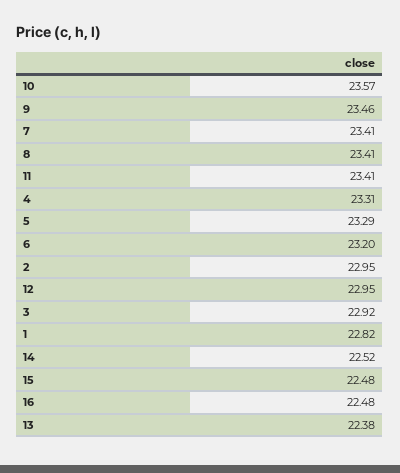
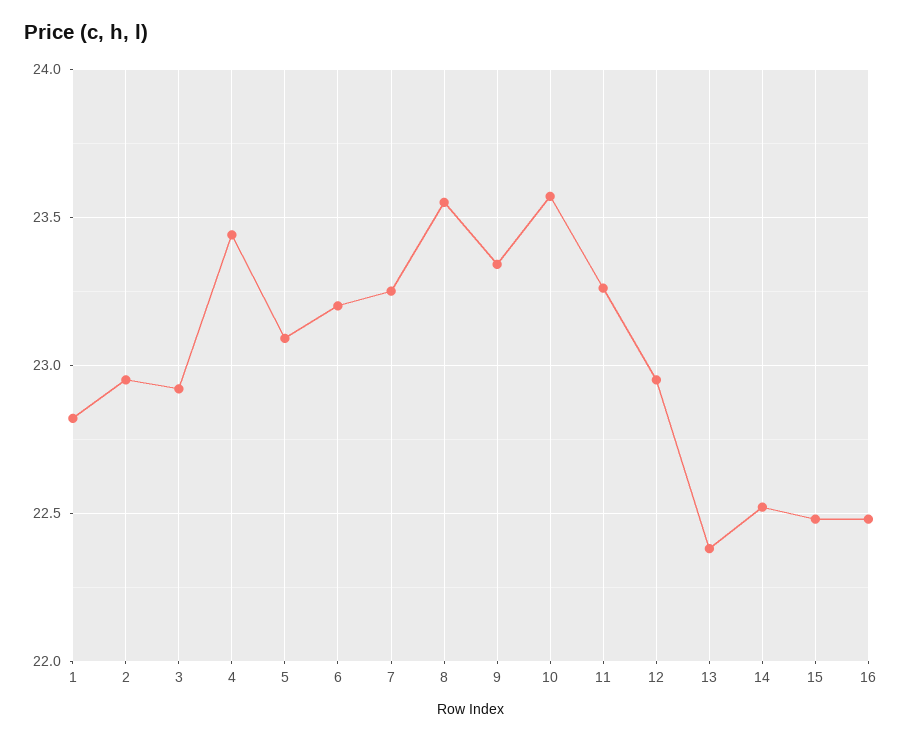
9: 23.46 -> 23.35
7: 23.41 -> 23.25
8: 23.41 -> 23.55
11: 23.41 -> 23.25
4: 23.31 -> 23.45
5: 23.29 -> 23.1

